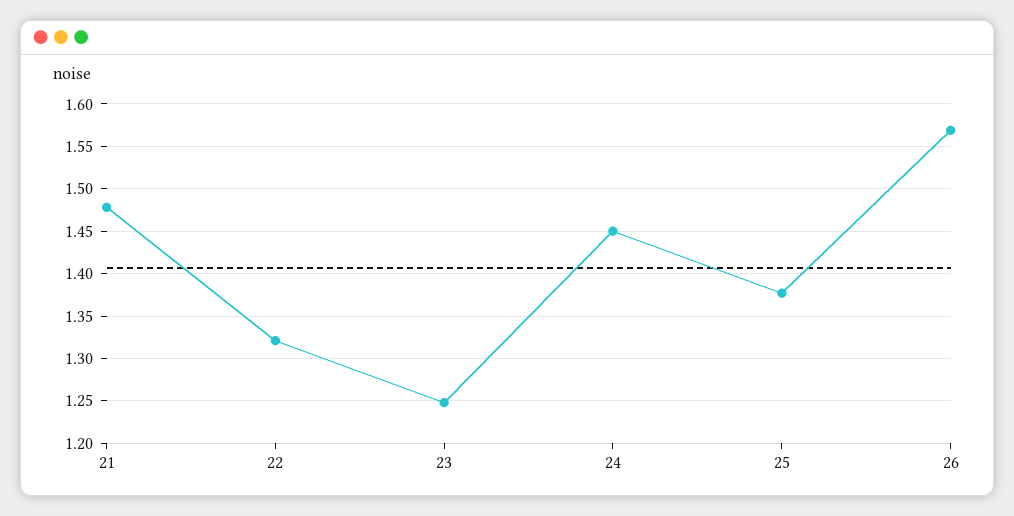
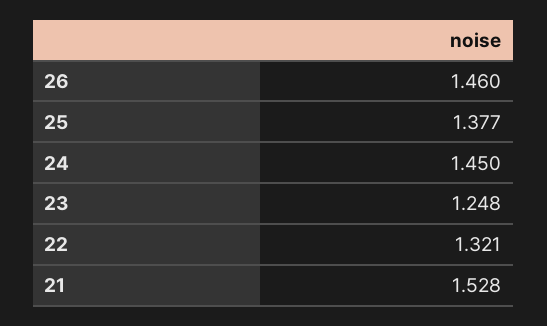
21: 1.48 -> 1.528
26: 1.57 -> 1.46

